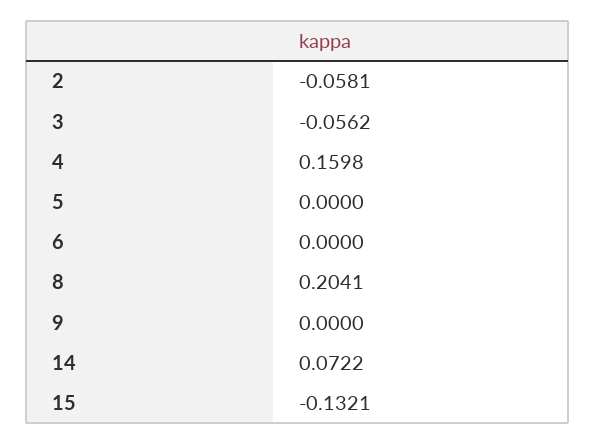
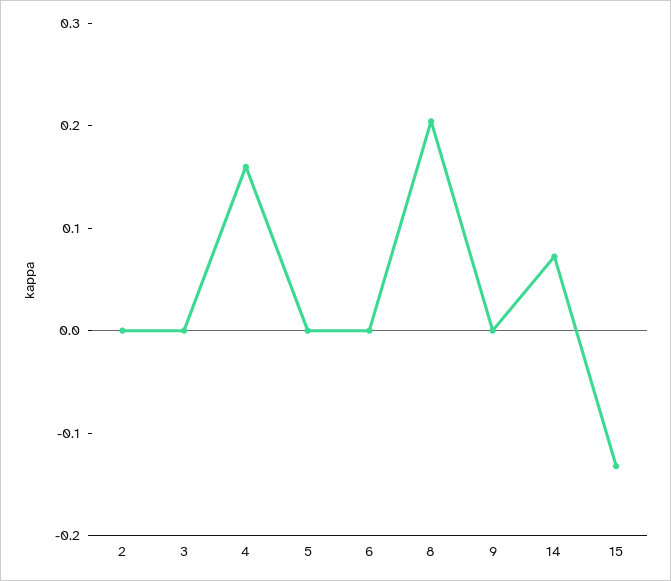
2: -0.0581 -> 0
3: -0.0562 -> 0

